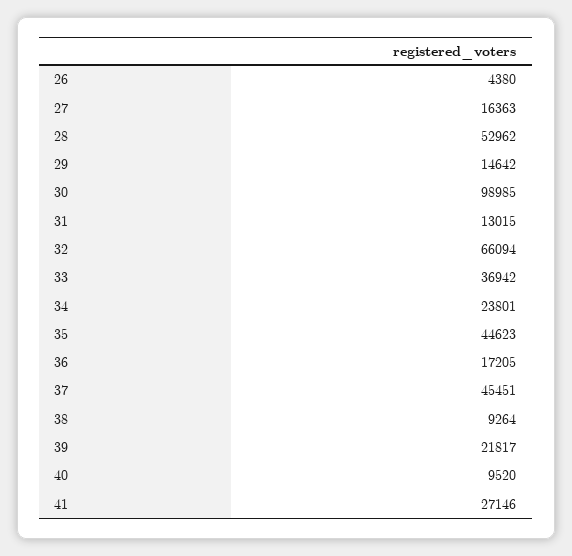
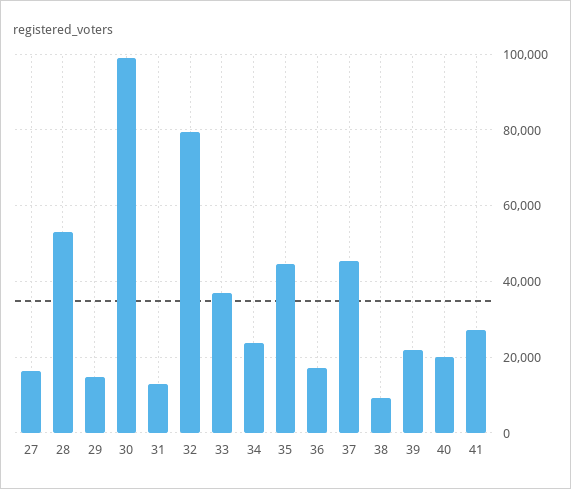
26: 4380 -> none
32: 66094 -> 80000
40: 9520 -> 20000

